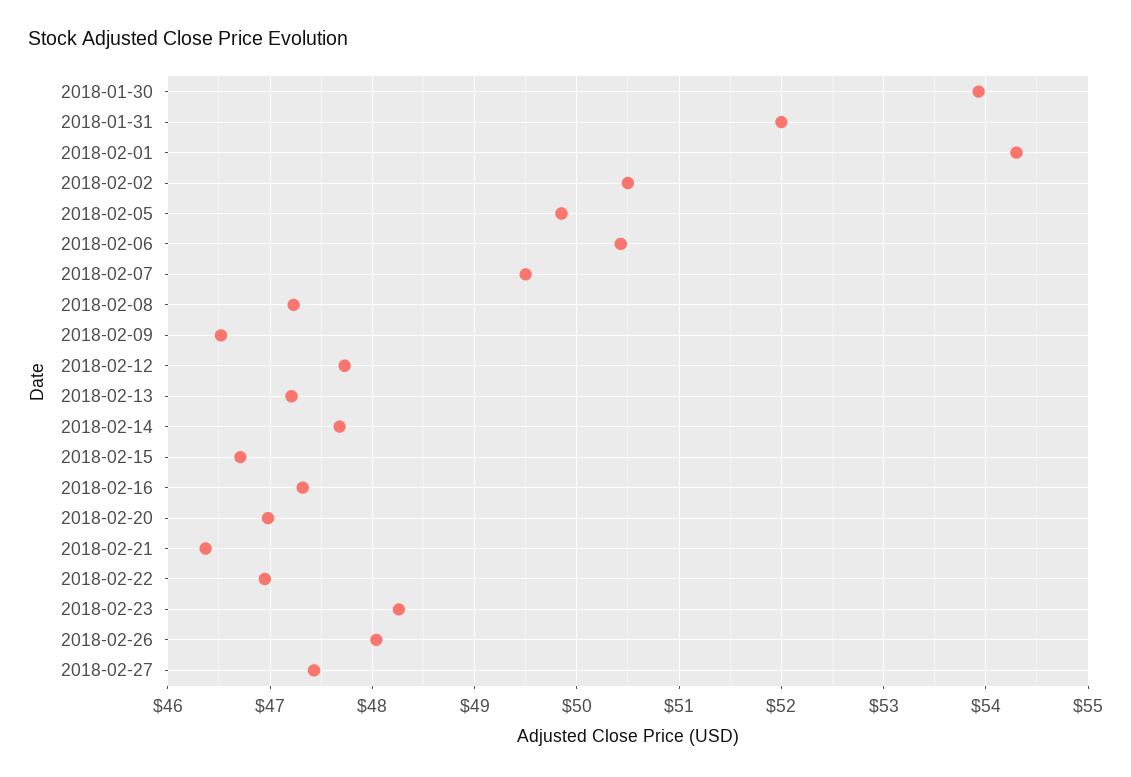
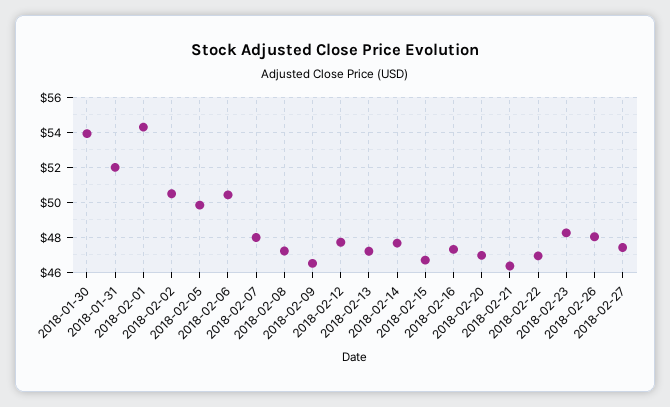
2018-02-07: 49.5 -> 48

